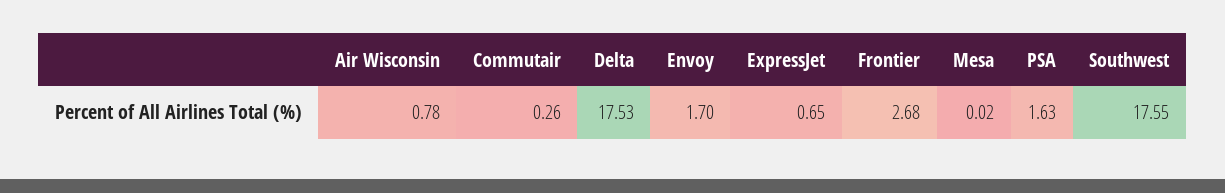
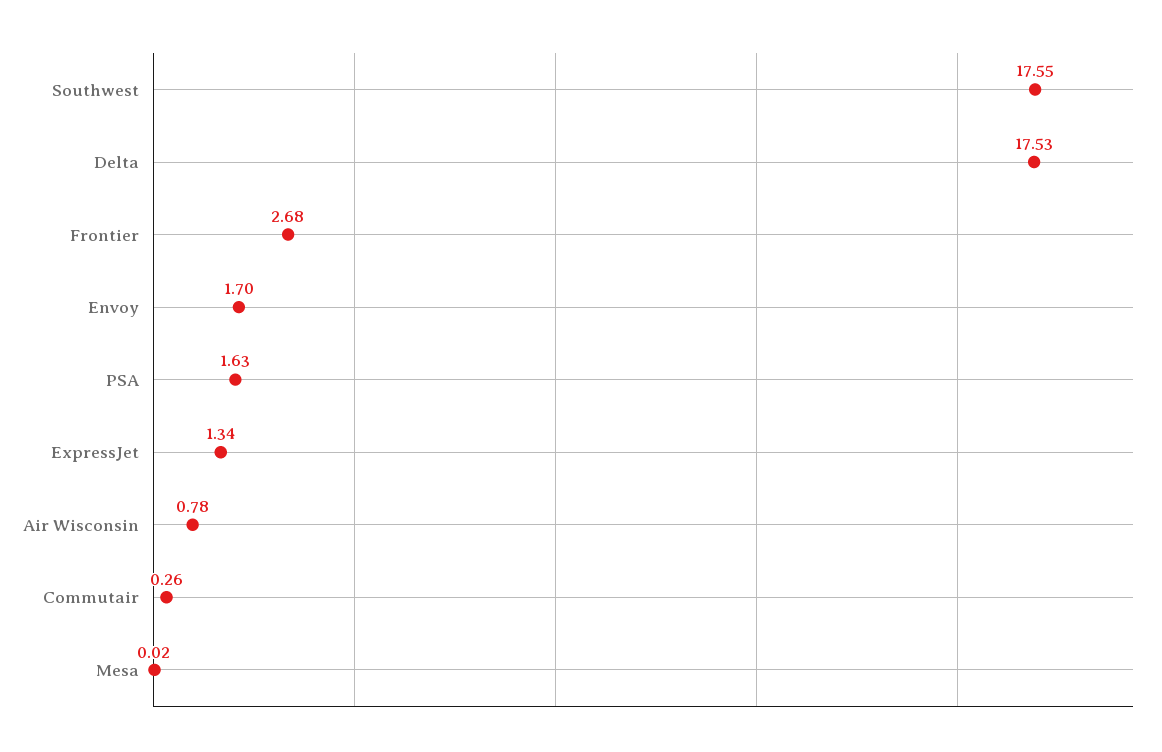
ExpressJet: 0.65 -> 1.34

